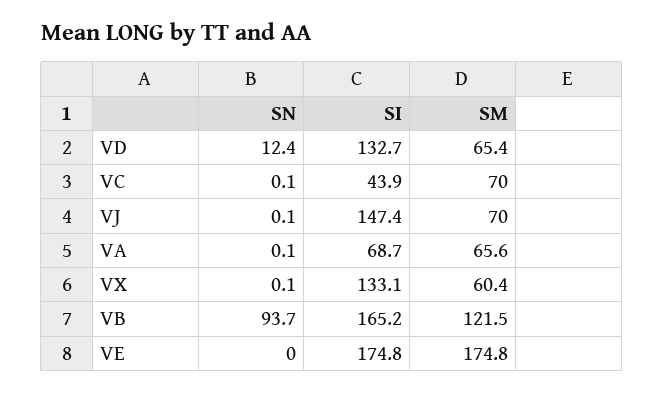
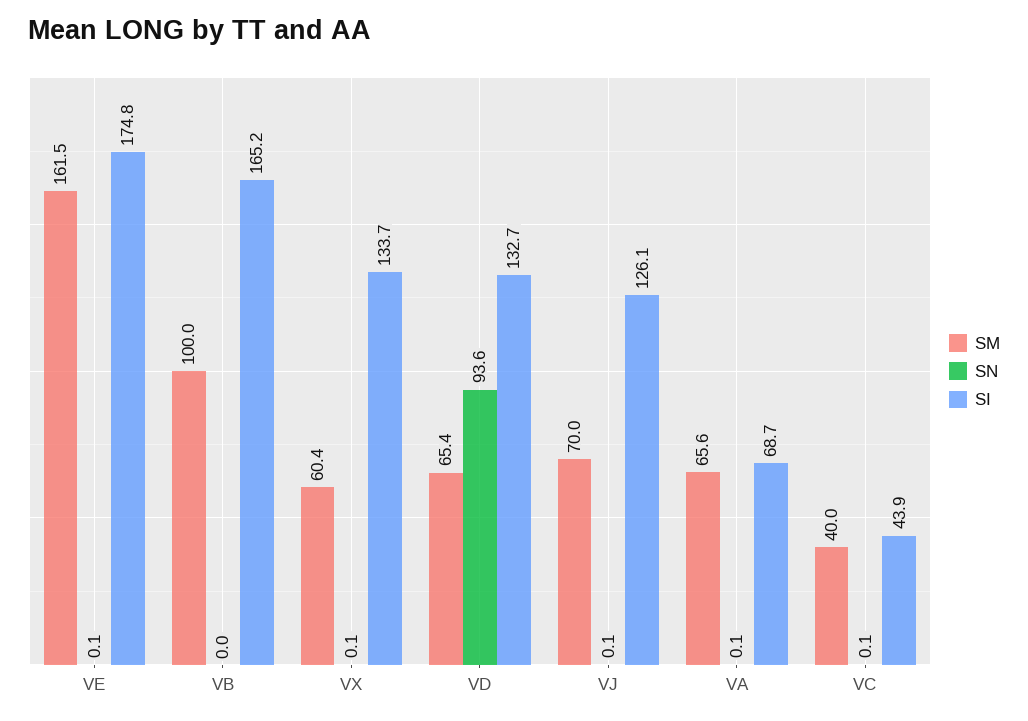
SN, VD: 12.4 -> 93.6
SM, VC: 70 -> 40
SI, VJ: 147.4 -> 126.1
SI, VX: 133.1 -> 133.7
SN, VB: 93.7 -> 0
SM, VB: 121.5 -> 100
SN, VE: 0 -> 0.1
SM, VE: 174.8 -> 161.5

